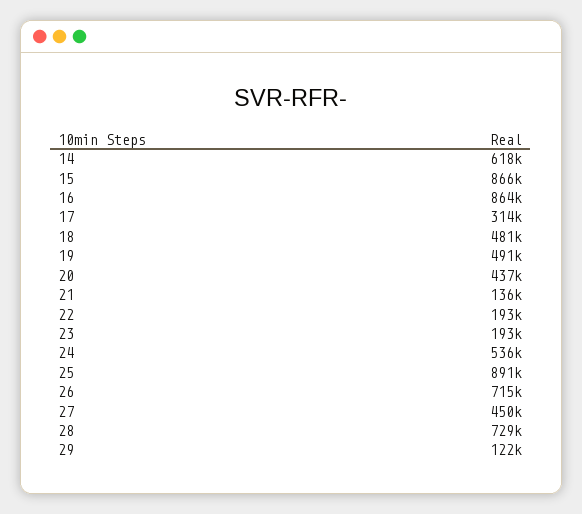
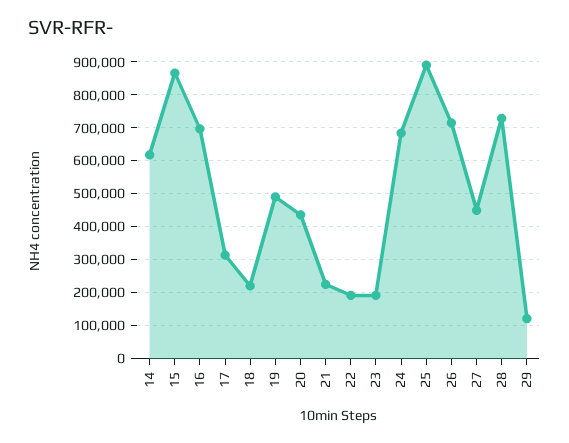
16: 864000 -> 700000
18: 481000 -> 220000
21: 136000 -> 220000
24: 536000 -> 680000

